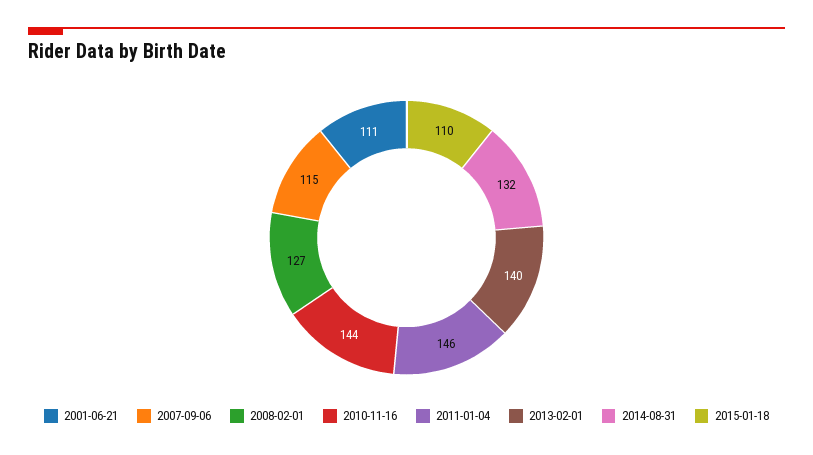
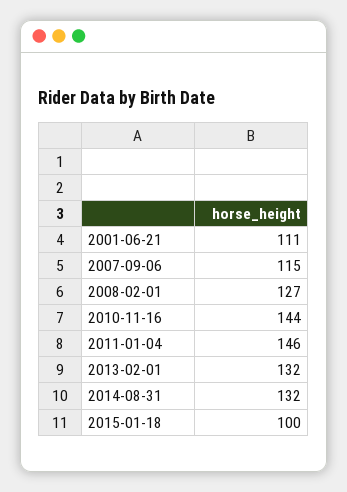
2013-02-01: 140 -> 132
2015-01-18: 110 -> 100

